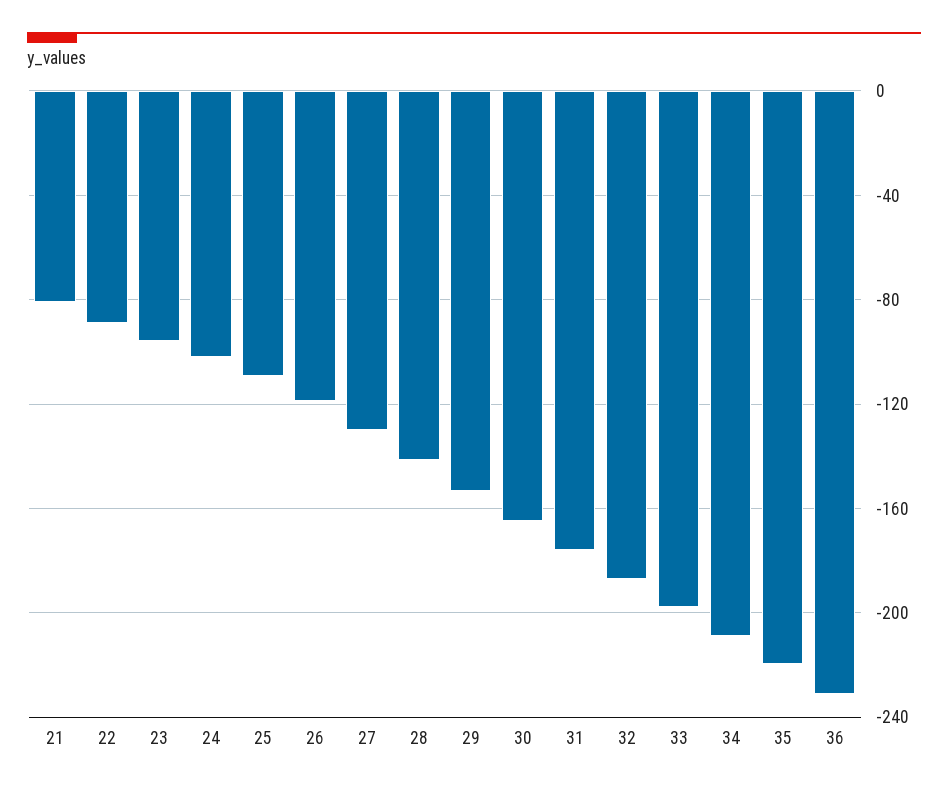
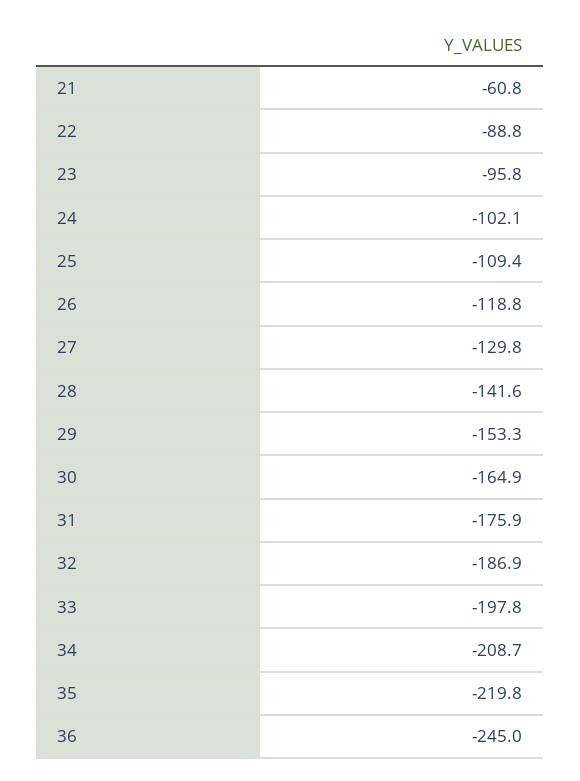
21: -80 -> -60.8
36: -230 -> -245

